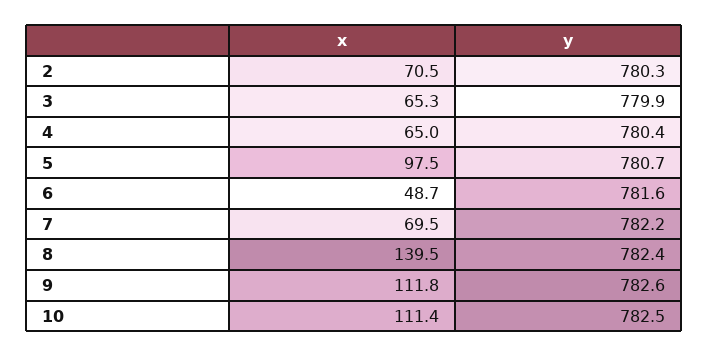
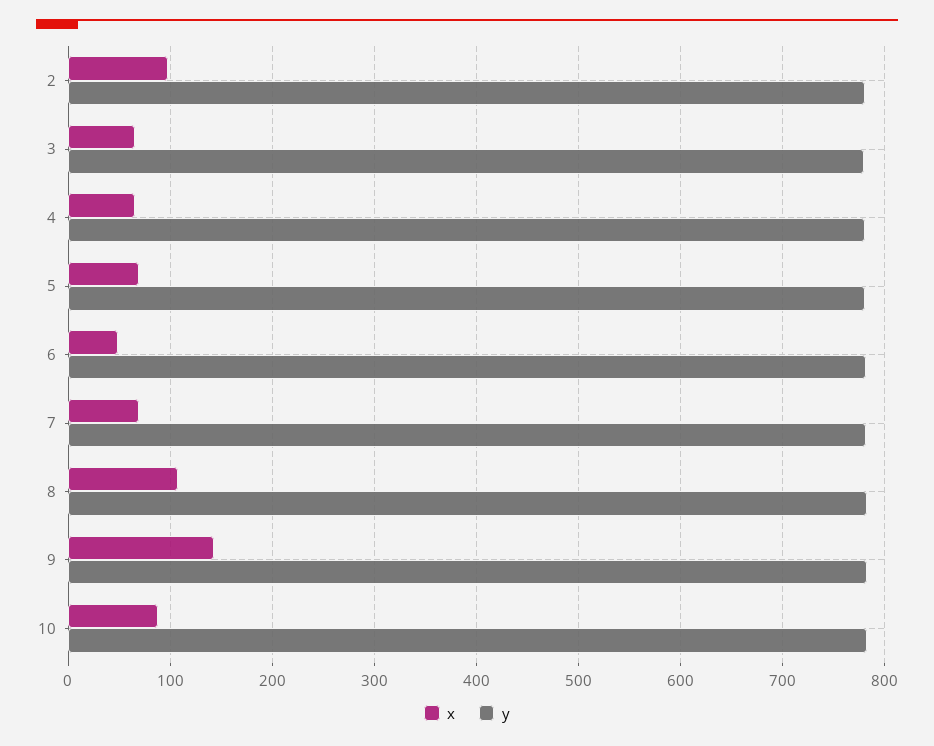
x, 2: 70.5 -> 100
x, 5: 97.5 -> 70
x, 8: 139.5 -> 110
x, 9: 111.8 -> 140
x, 10: 111.4 -> 90

